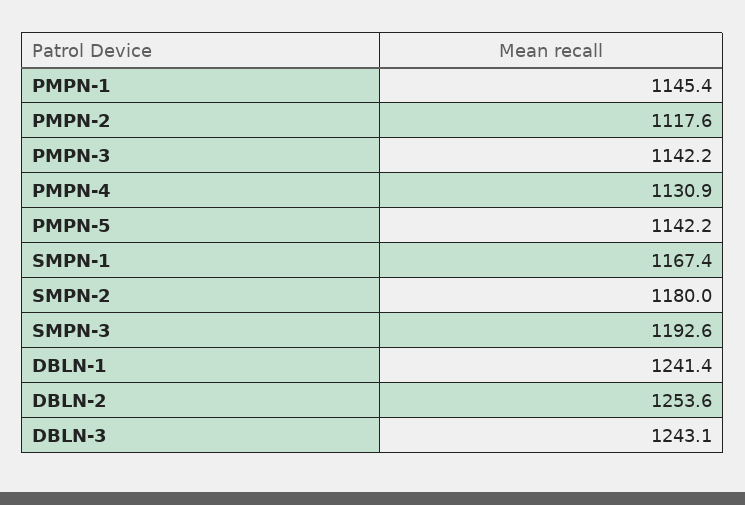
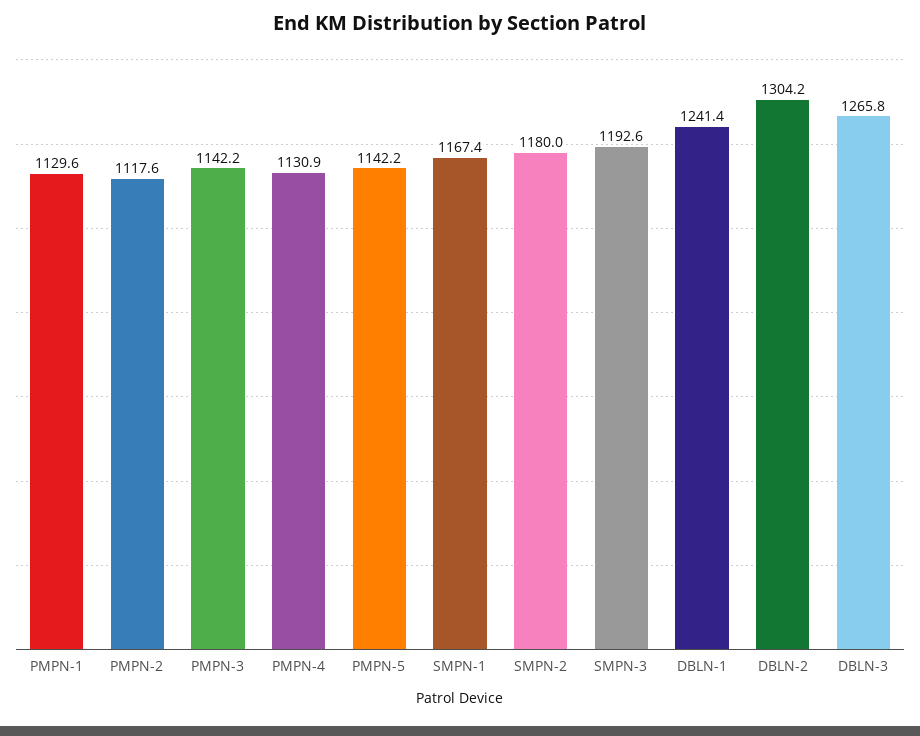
PMPN-1: 1145.4 -> 1129.6
DBLN-2: 1253.6 -> 1304.2
DBLN-3: 1243.1 -> 1265.8

